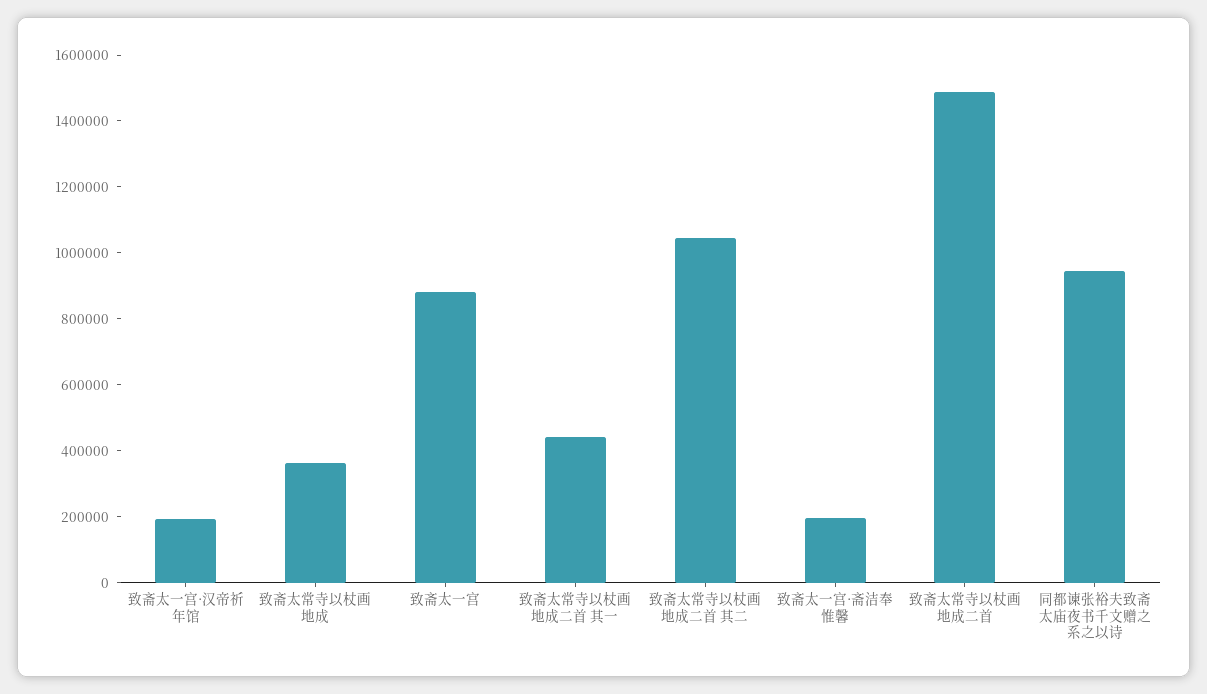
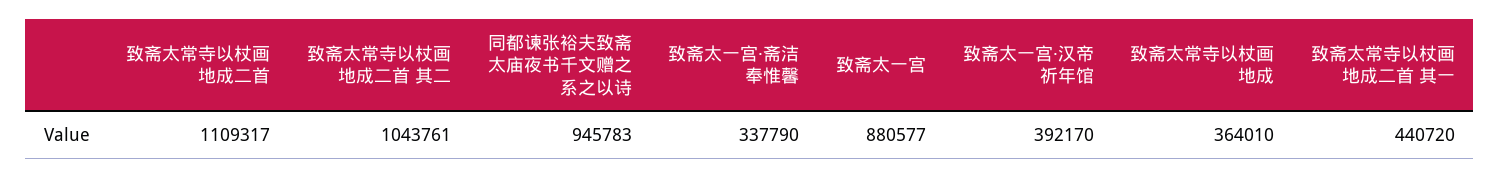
致斋太一宫·汉帝祈年馆: 200000 -> 392170
致斋太一宫·斋洁奉惟馨: 200000 -> 337790
致斋太常寺以杖画地成二首: 1500000 -> 1109317

